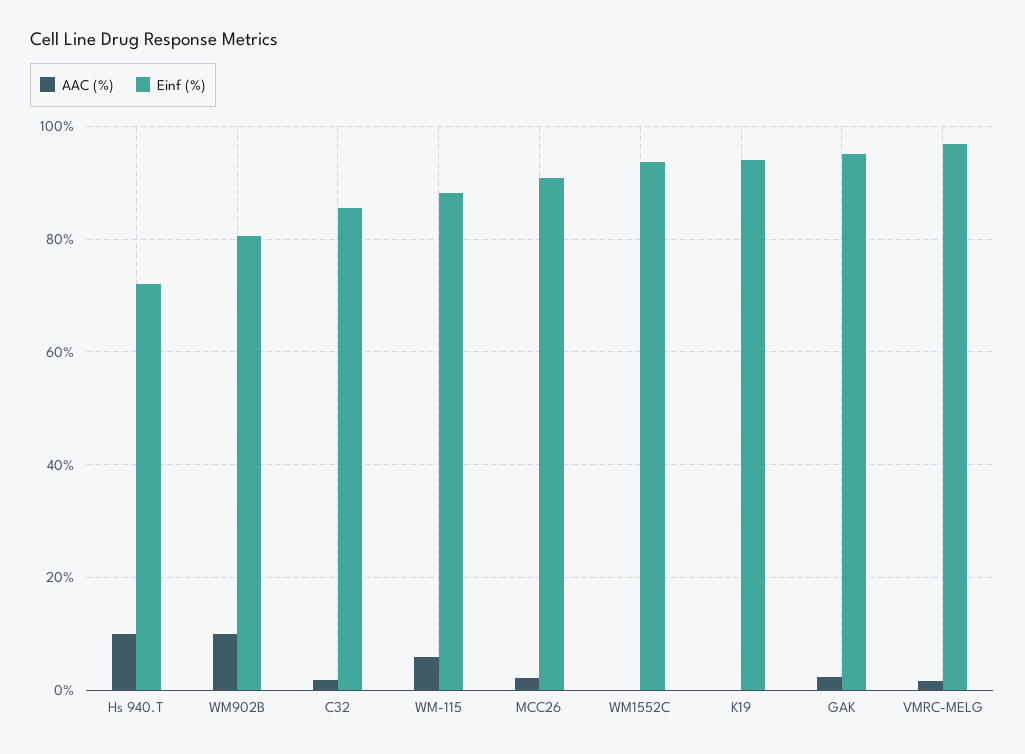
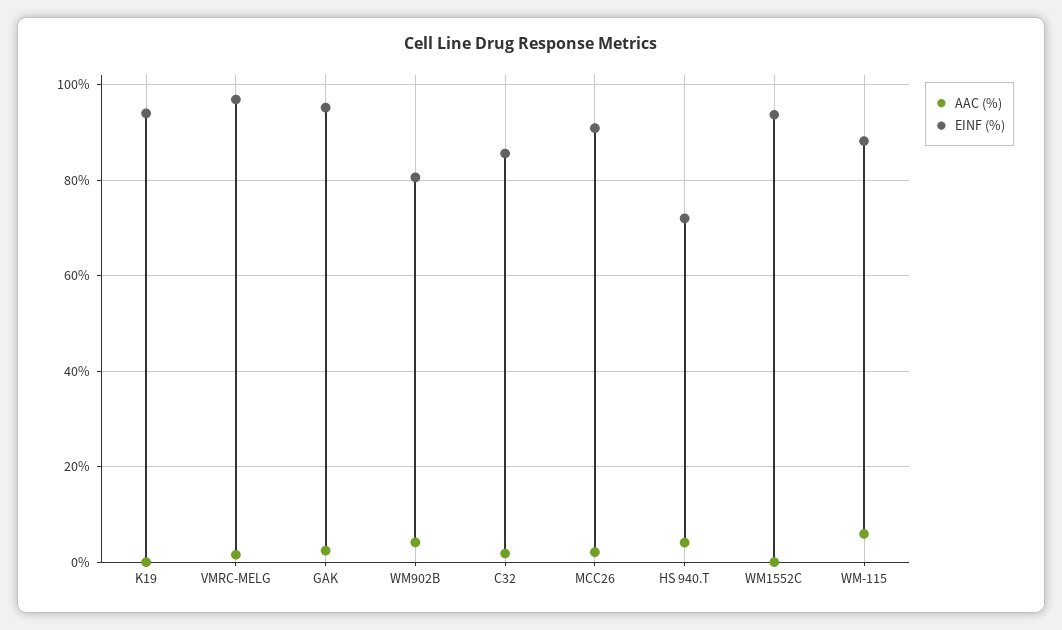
AAC (%), Hs 940.T: 10 -> 4
AAC (%), WM902B: 10 -> 4

